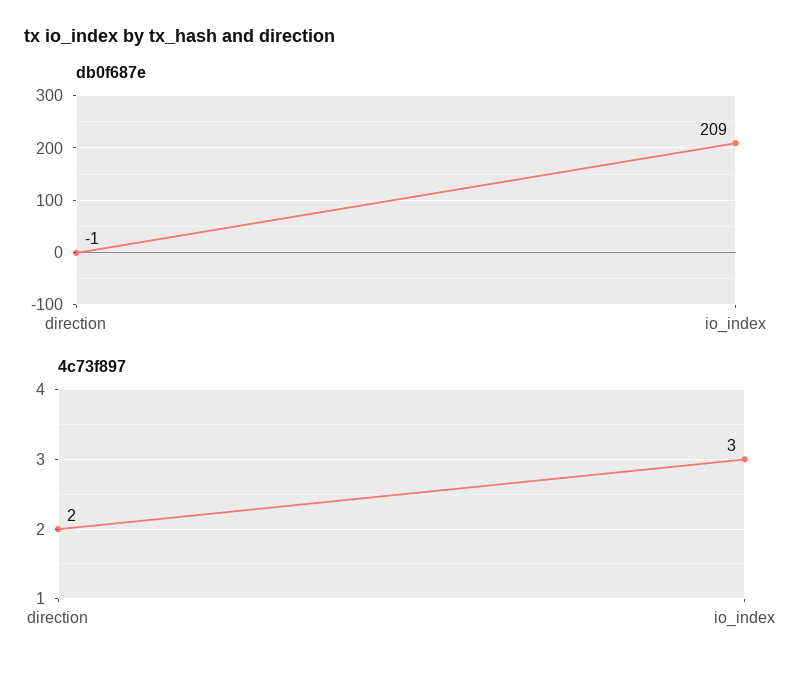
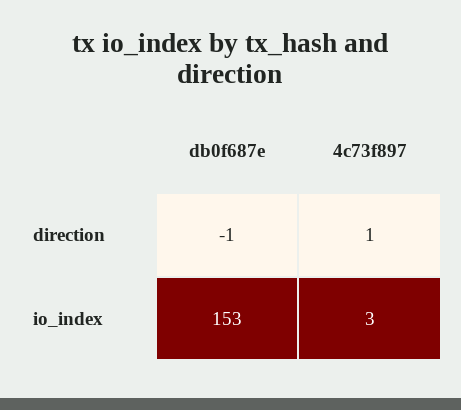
db0f687e, io_index: 209 -> 153
4c73f897, direction: 2 -> 1

